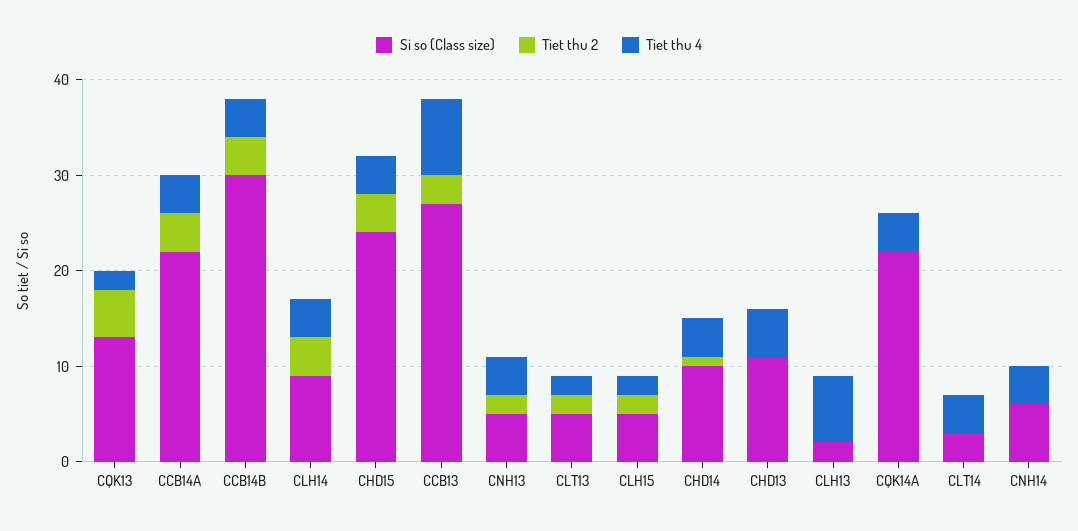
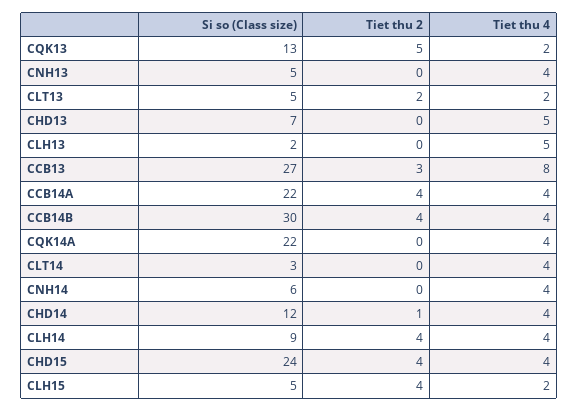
Tiet thu 2, CNH13: 2 -> 0
Tiet thu 2, CLH15: 2 -> 4
Si so (Class size), CHD14: 10 -> 12
Si so (Class size), CHD13: 11 -> 7
Tiet thu 4, CLH13: 7 -> 5

